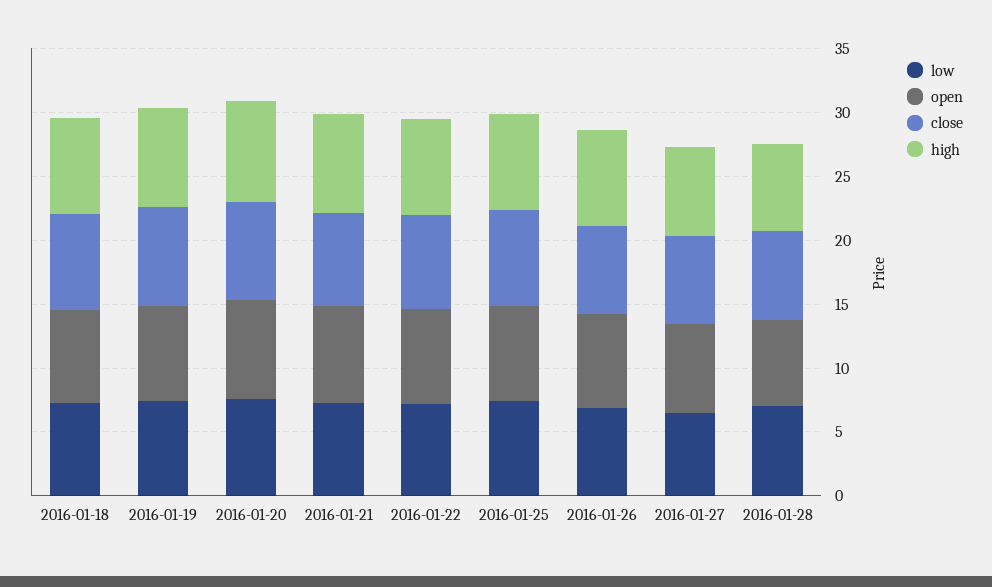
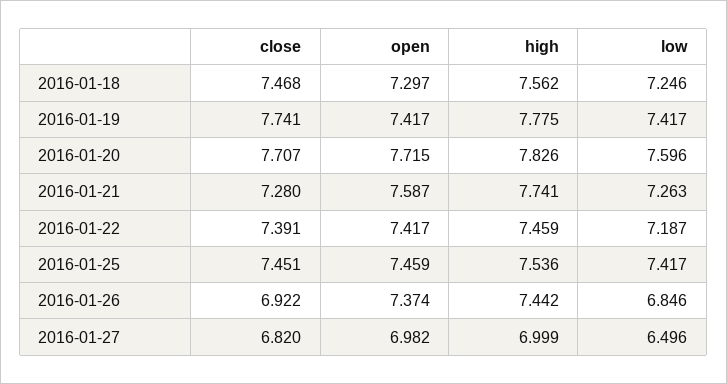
low, 2016-01-28: 7 -> none
open, 2016-01-28: 7 -> none
close, 2016-01-28: 7 -> none
high, 2016-01-28: 7 -> none

